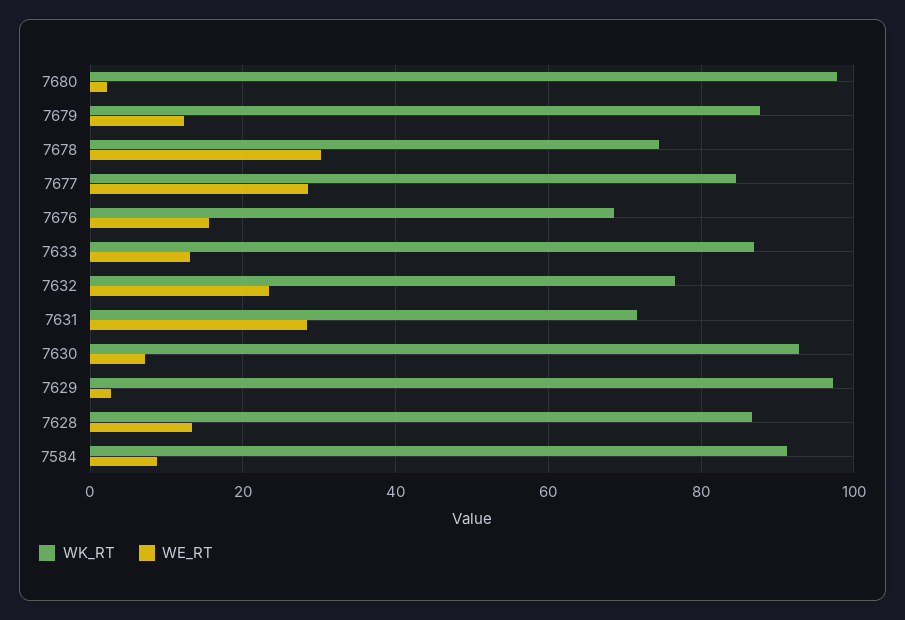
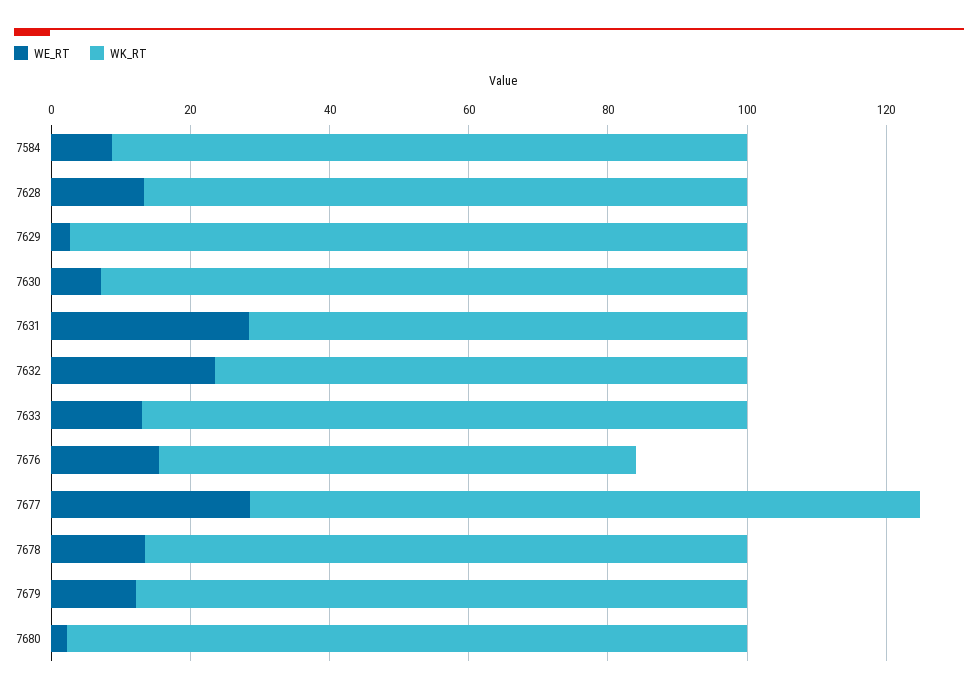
WK_RT, 7678: 74 -> 85
WE_RT, 7678: 30 -> 15
WK_RT, 7677: 84 -> 95

